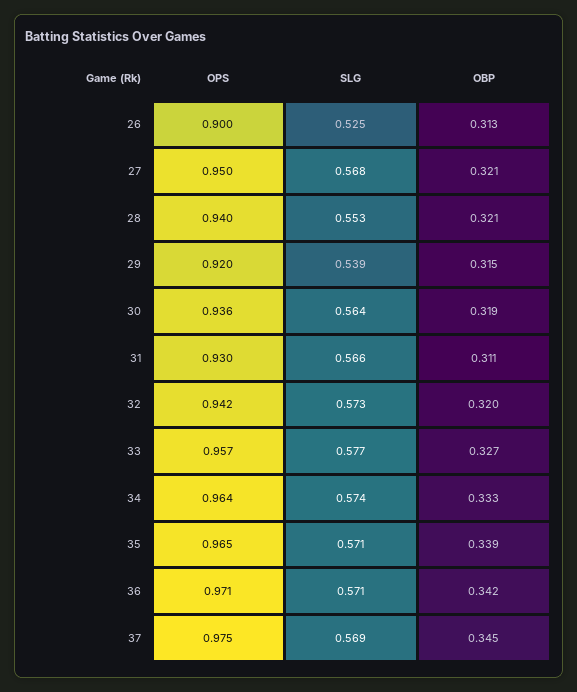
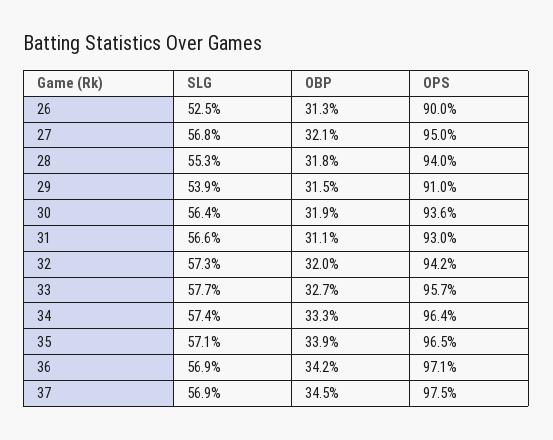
OBP, 28: 0.321 -> 0.318
OPS, 29: 0.92 -> 0.91
SLG, 36: 0.571 -> 0.569

